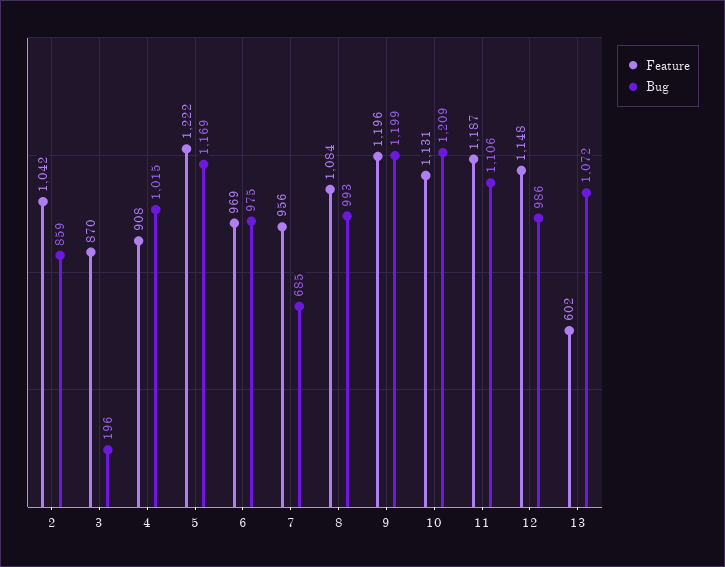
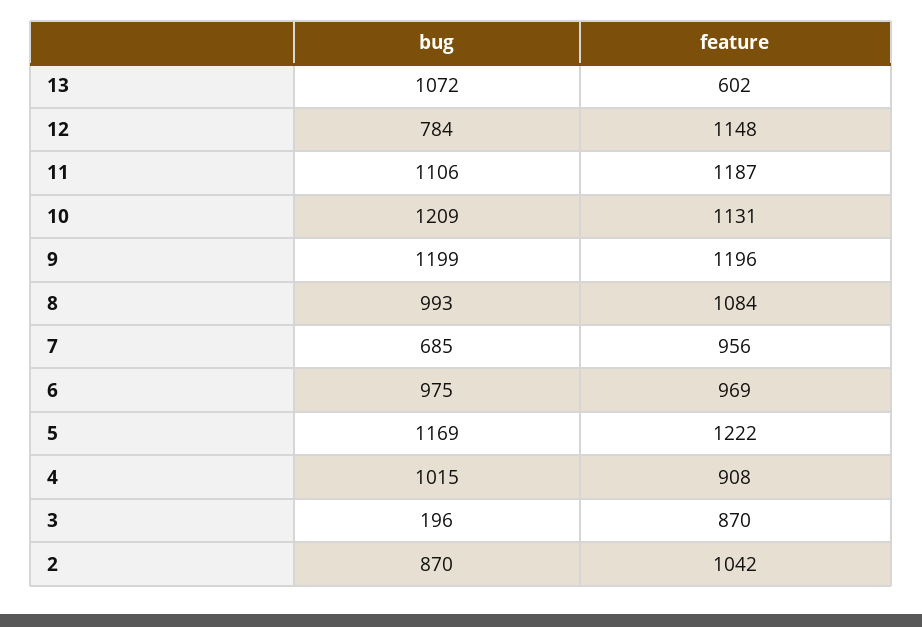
Bug, 2: 859 -> 870
Bug, 12: 986 -> 784

